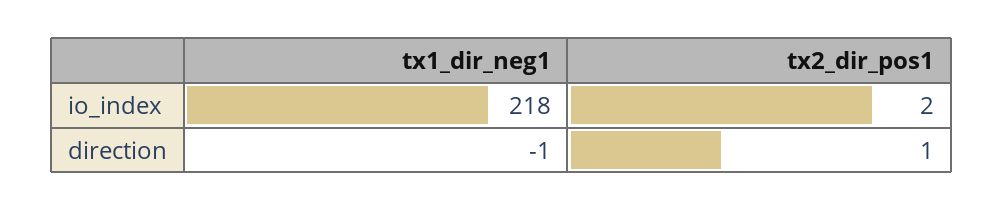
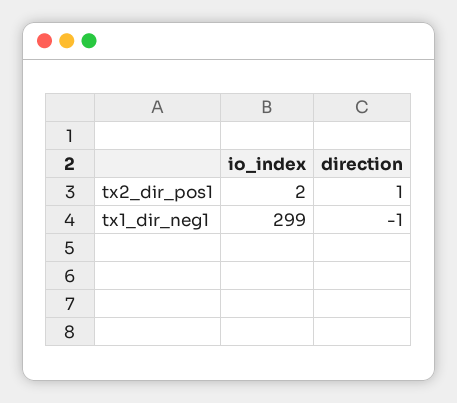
tx1_dir_neg1, io_index: 218 -> 299

